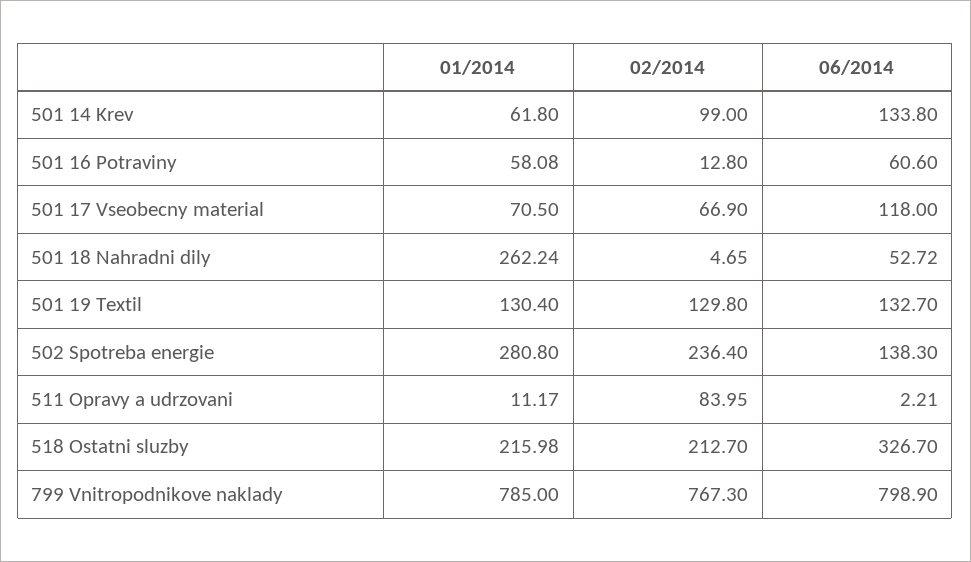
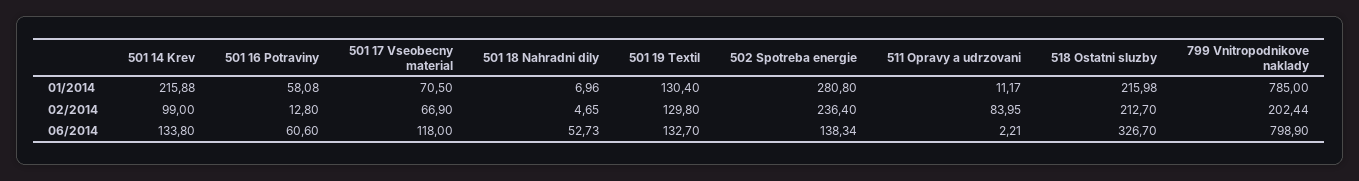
01/2014, 501 14 Krev: 61.8 -> 215.88
01/2014, 501 18 Nahradni dily: 262.24 -> 6.96
06/2014, 501 18 Nahradni dily: 52.72 -> 52.73
06/2014, 502 Spotreba energie: 138.3 -> 138.34
02/2014, 799 Vnitropodnikove naklady: 767.3 -> 202.44

